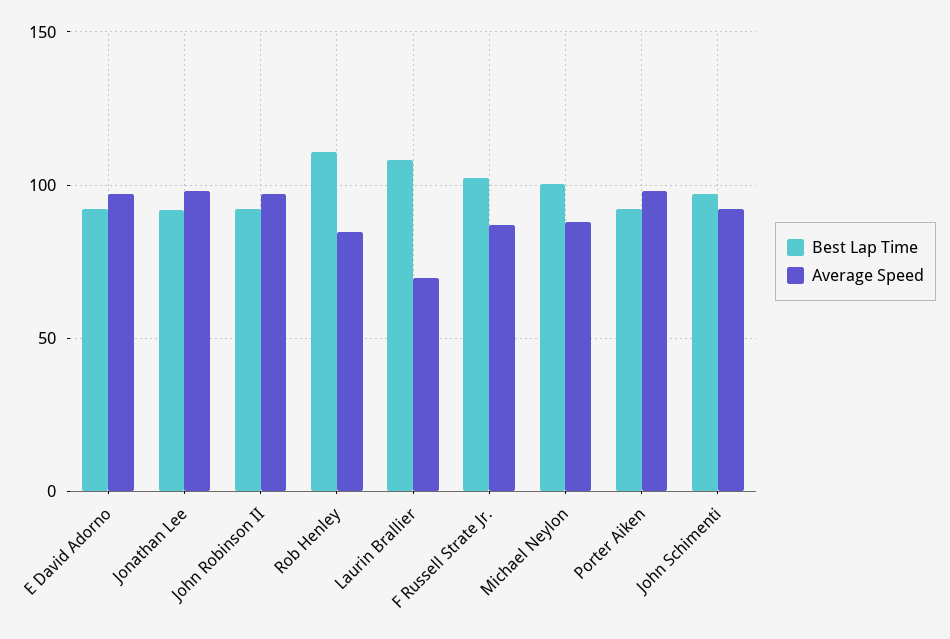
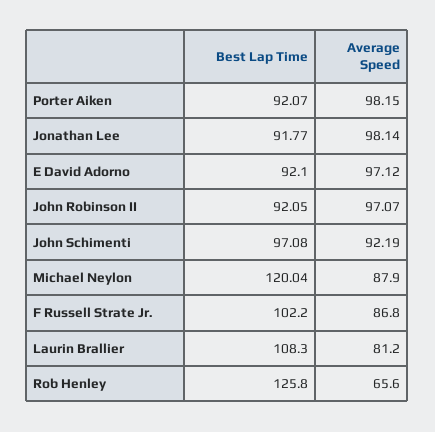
Best Lap Time, Rob Henley: 110 -> 125.8
Average Speed, Rob Henley: 85 -> 65.6
Average Speed, Laurin Brallier: 70 -> 81.2
Best Lap Time, Michael Neylon: 100 -> 120.04

